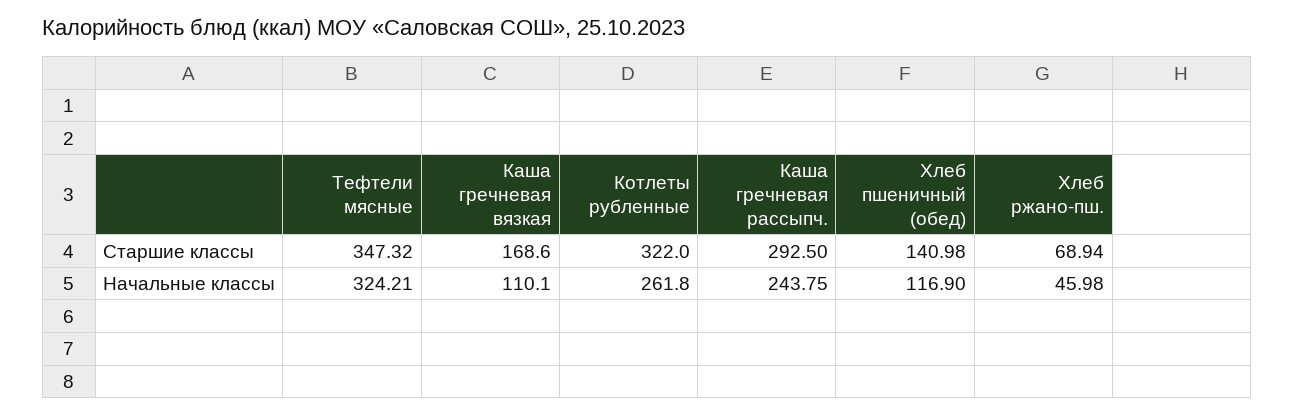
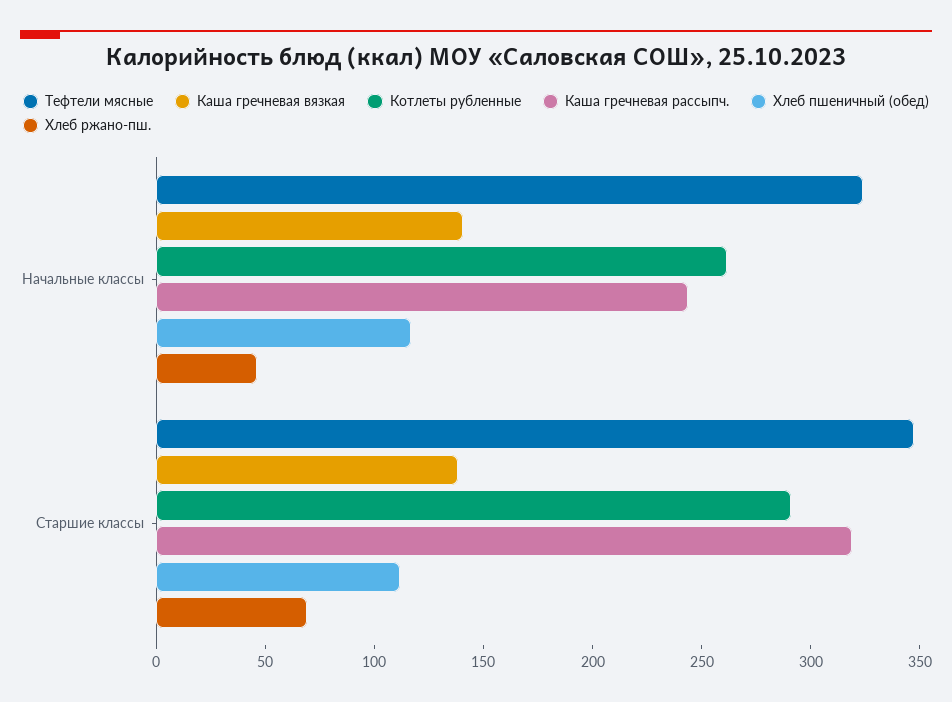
Каша гречневая вязкая, Старшие классы: 168.6 -> 140
Котлеты рубленные, Старшие классы: 322 -> 290
Каша гречневая рассыпч., Старшие классы: 292.5 -> 320
Хлеб пшеничный (обед), Старшие классы: 140.98 -> 110
Каша гречневая вязкая, Начальные классы: 110.1 -> 140

